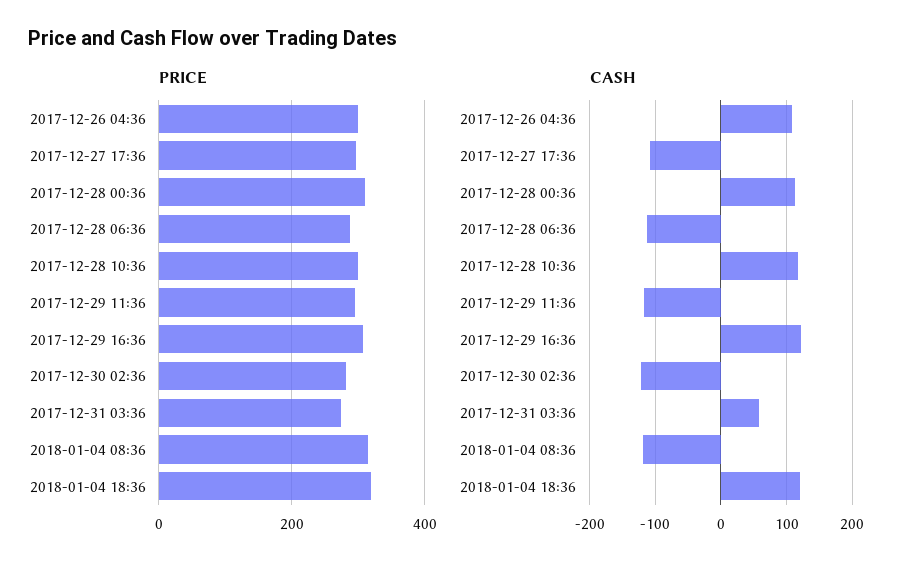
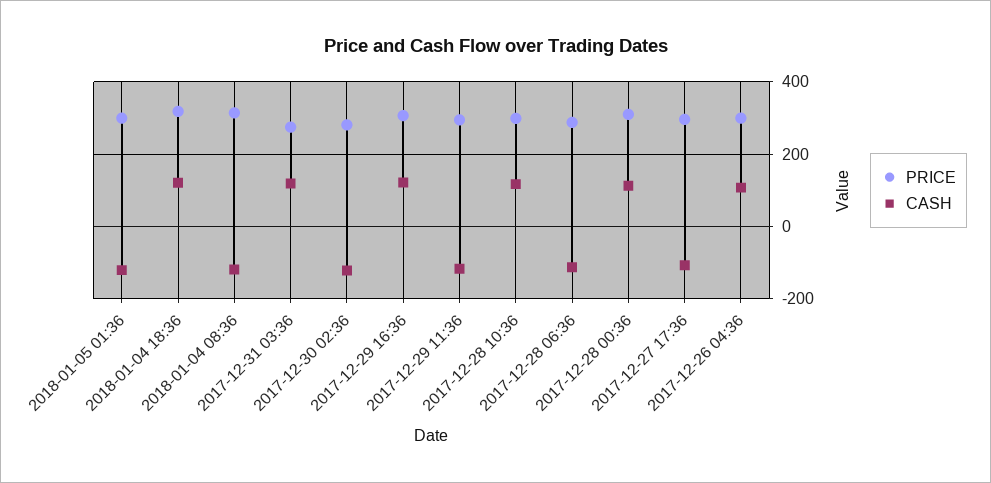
CASH, 2017-12-31 03:36: 60 -> 120
PRICE, 2018-01-05 01:36: none -> 300
CASH, 2018-01-05 01:36: none -> -120

